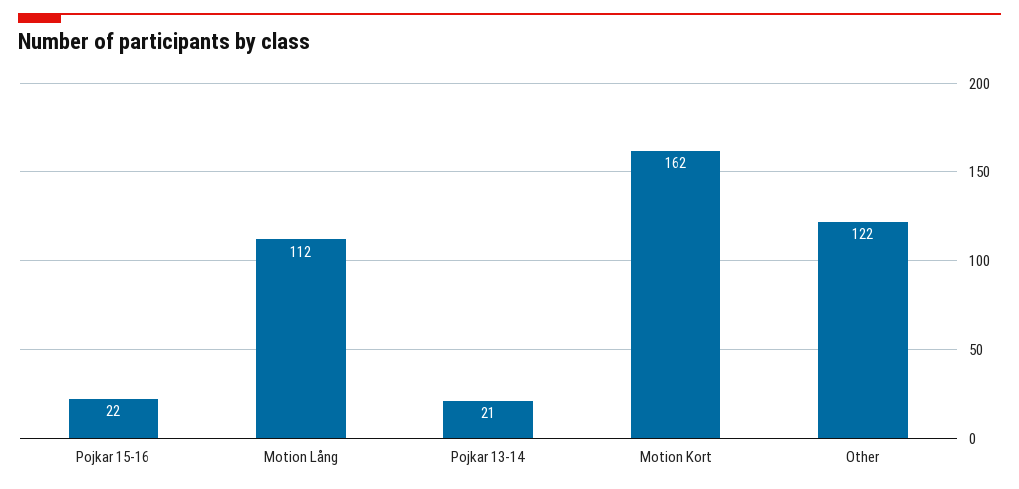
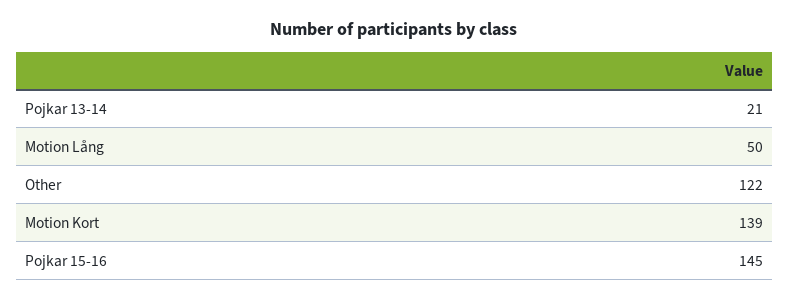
Pojkar 15-16: 22 -> 145
Motion Lång: 112 -> 50
Motion Kort: 162 -> 139

